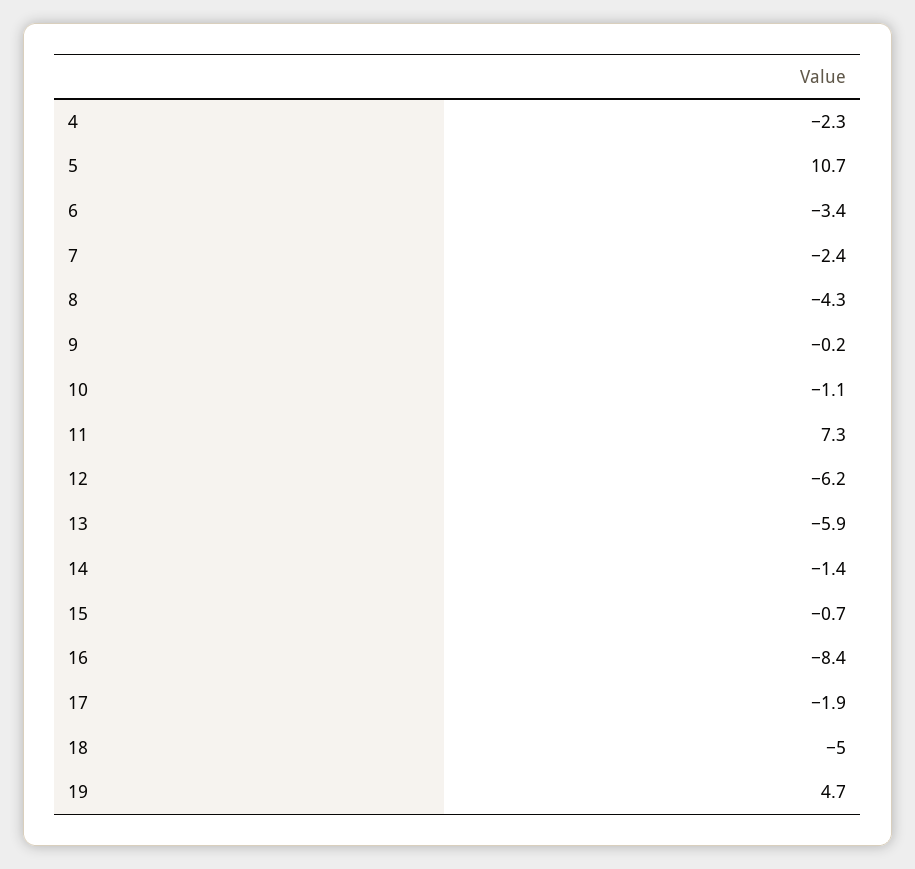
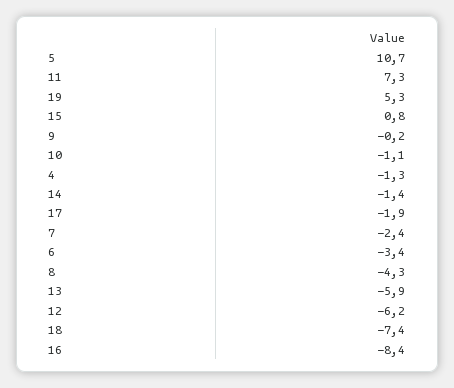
4: -2.3 -> -1.3
15: -0.7 -> 0.8
18: -5 -> -7.4
19: 4.7 -> 5.3

